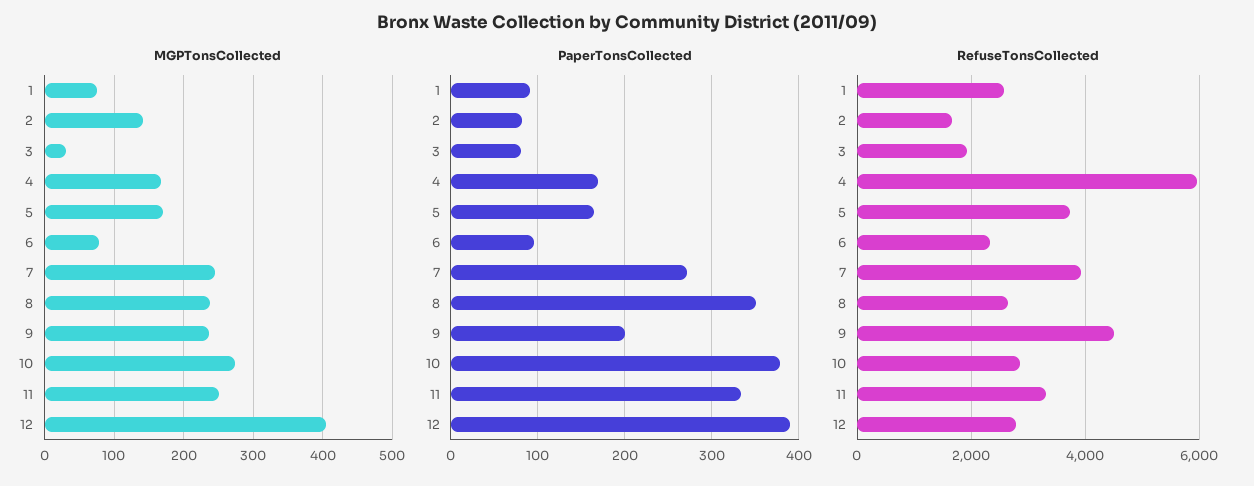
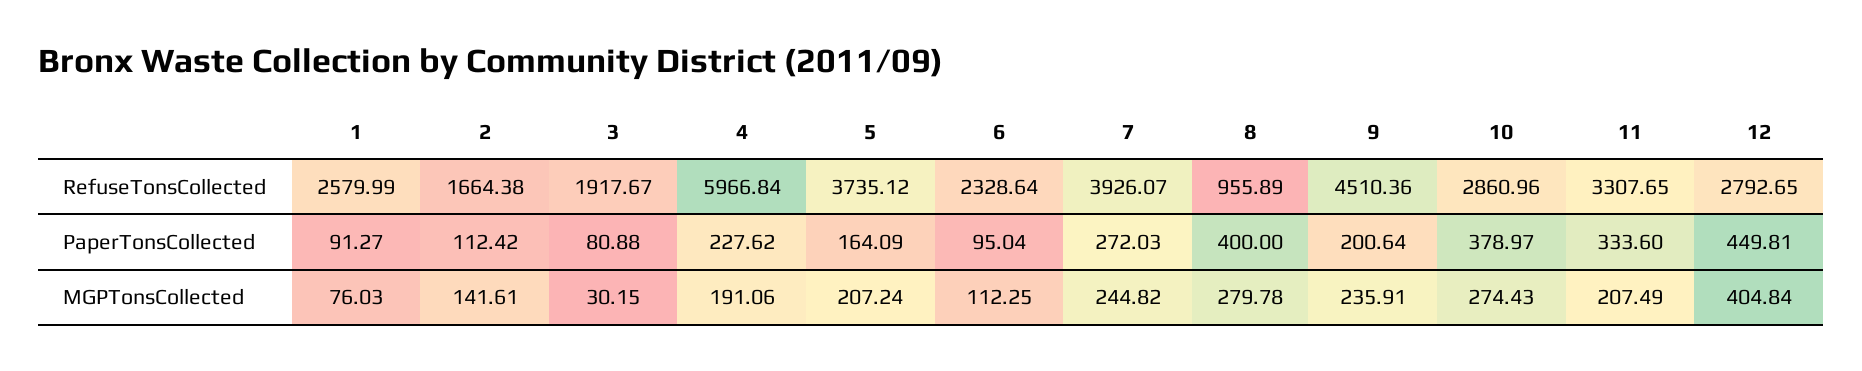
MGPTonsCollected, 4: 170 -> 191.06
MGPTonsCollected, 5: 170 -> 207.24
MGPTonsCollected, 6: 80 -> 112.25
MGPTonsCollected, 8: 240 -> 279.78
MGPTonsCollected, 11: 250 -> 207.49
PaperTonsCollected, 2: 80 -> 112.42
PaperTonsCollected, 4: 170 -> 227.62
PaperTonsCollected, 8: 350 -> 400
PaperTonsCollected, 12: 390 -> 449.81
RefuseTonsCollected, 8: 2600 -> 955.89

